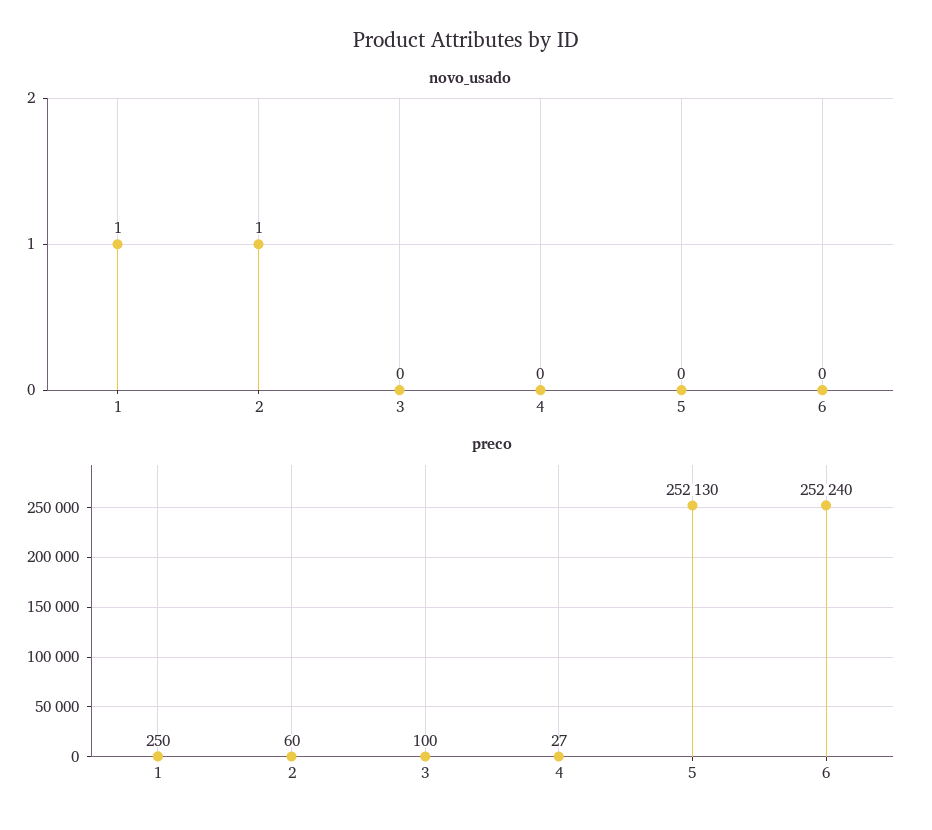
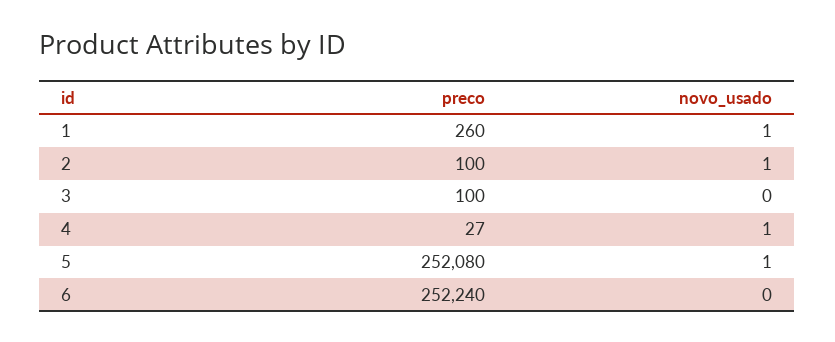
novo_usado, 4: 0 -> 1
novo_usado, 5: 0 -> 1
preco, 1: 250 -> 260
preco, 2: 60 -> 100
preco, 5: 252130 -> 252080

